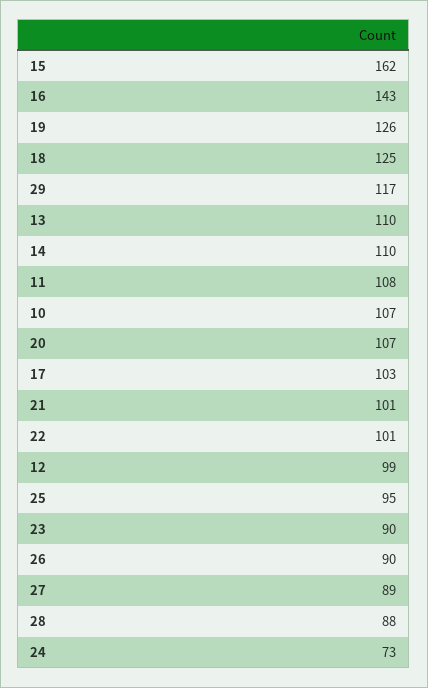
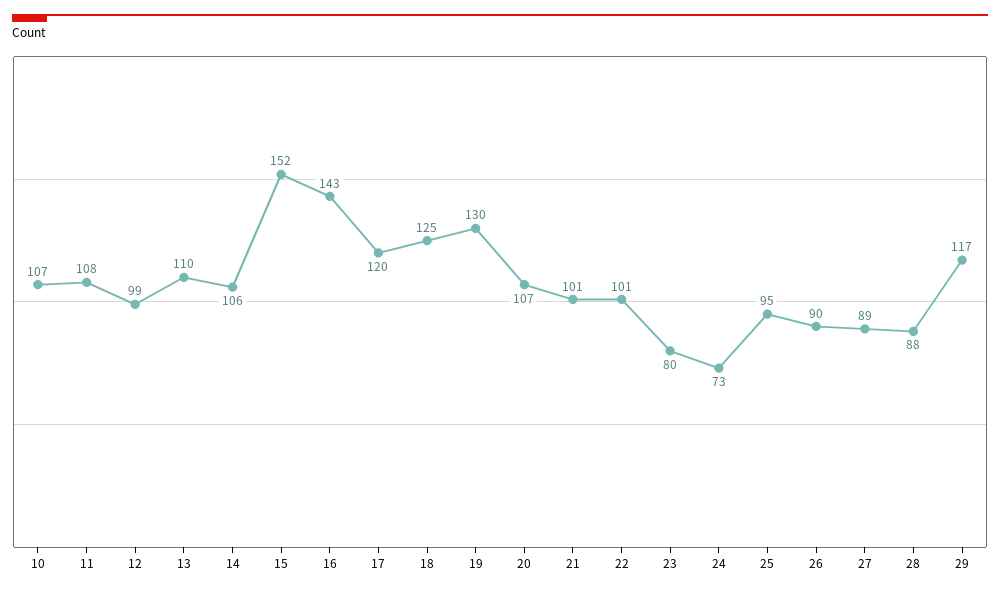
15: 162 -> 152
19: 126 -> 130
14: 110 -> 106
17: 103 -> 120
23: 90 -> 80

